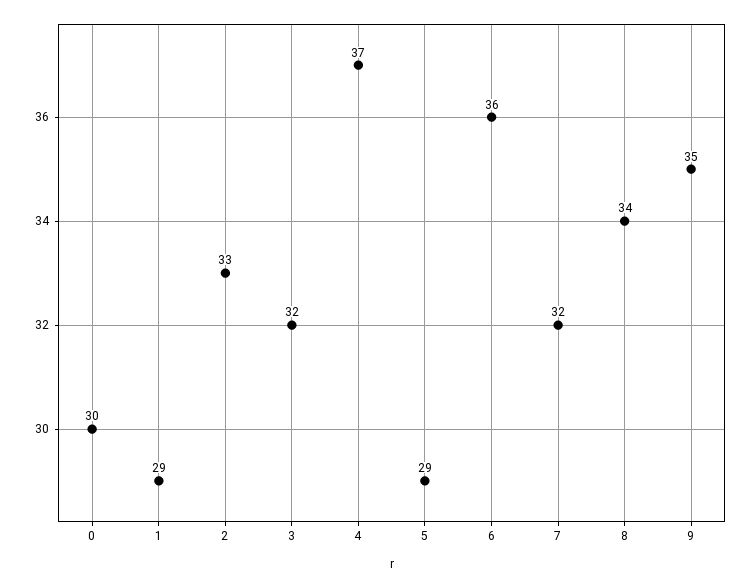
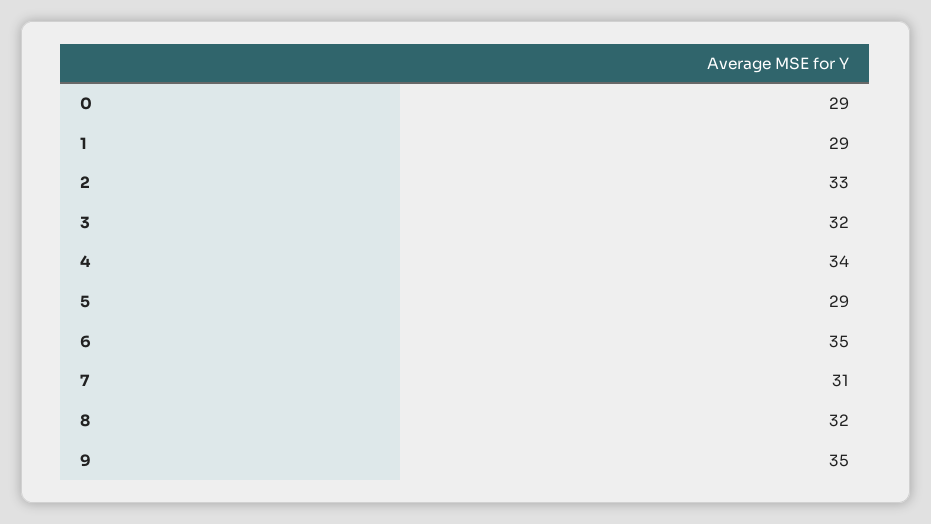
0: 30 -> 29
4: 37 -> 34
6: 36 -> 35
7: 32 -> 31
8: 34 -> 32

